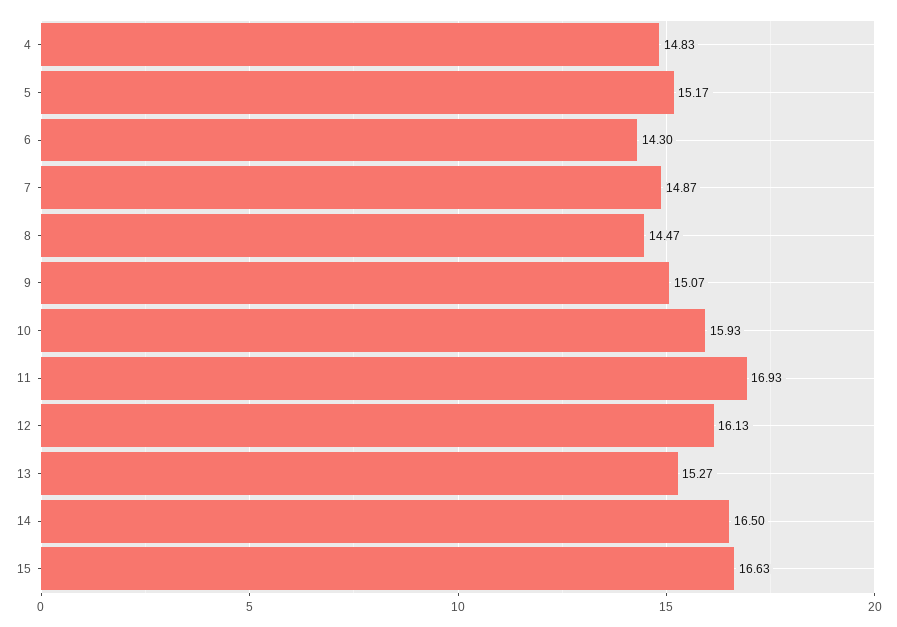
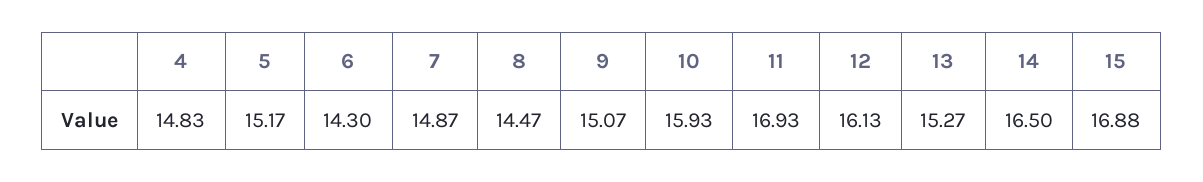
15: 16.63 -> 16.88

